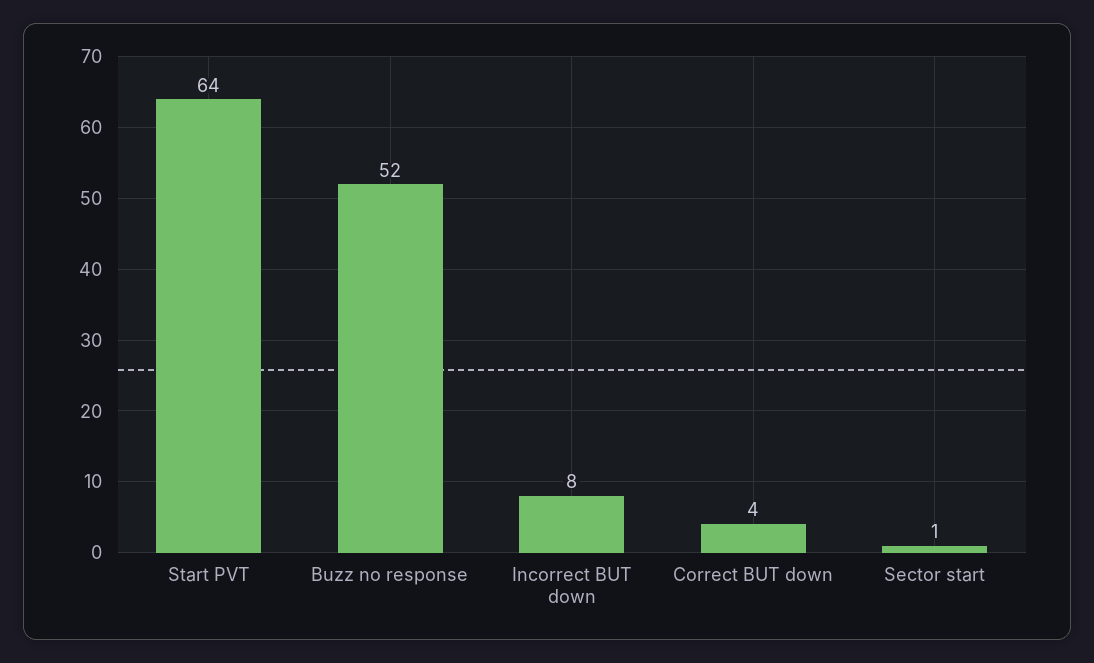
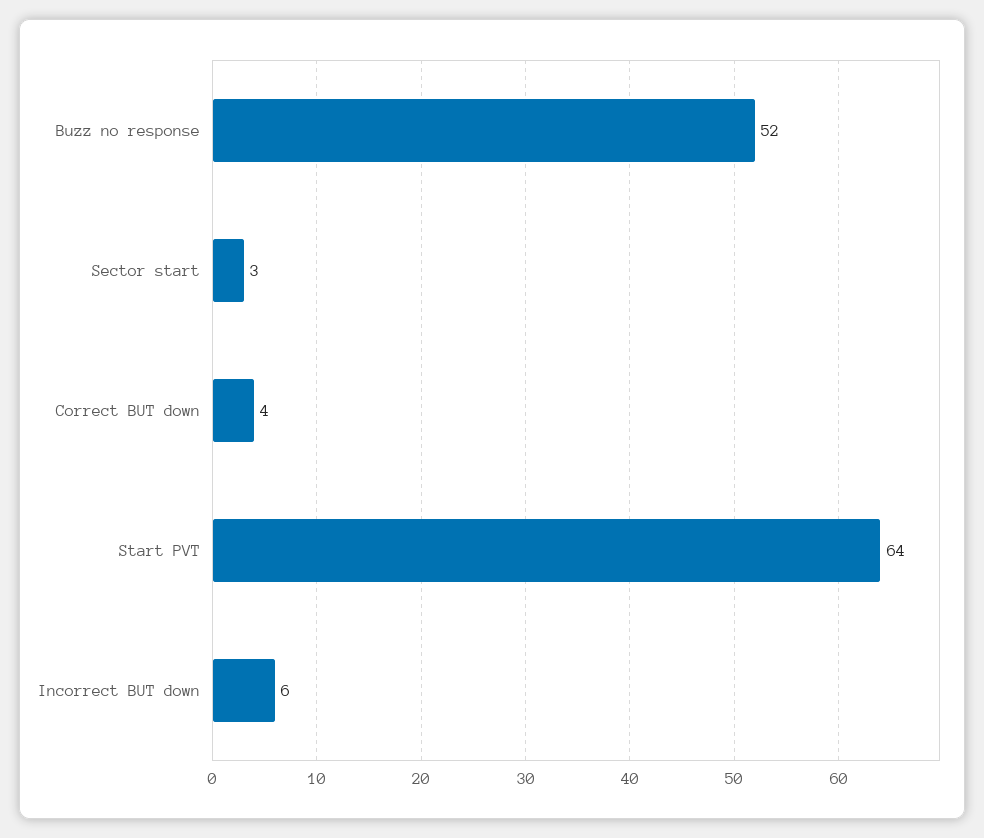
Incorrect BUT down: 8 -> 6
Sector start: 1 -> 3

